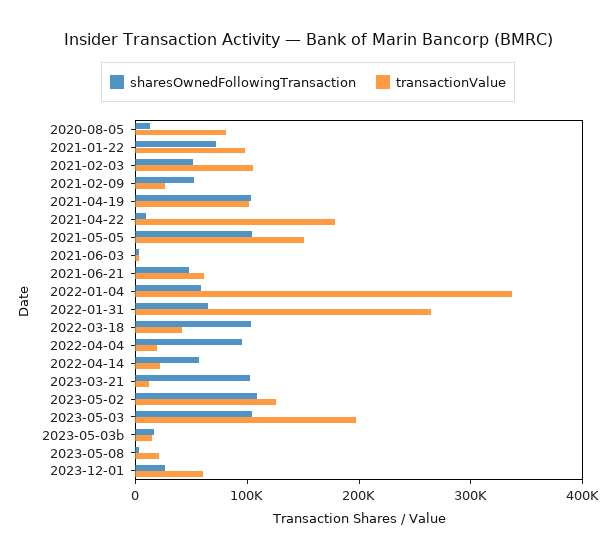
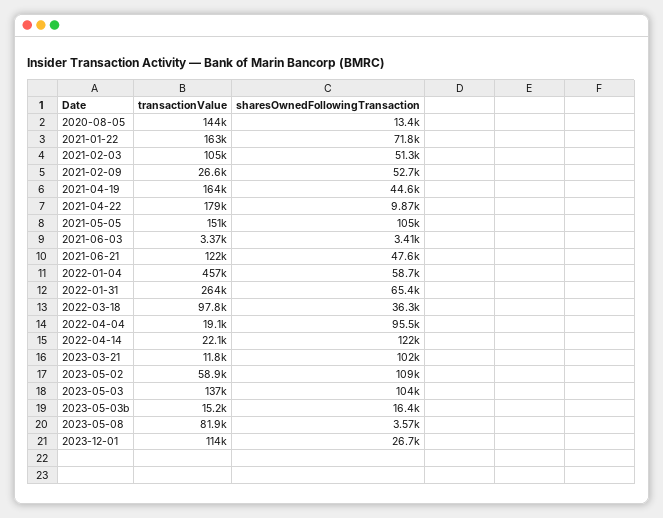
transactionValue, 2020-08-05: 80000 -> 144000
transactionValue, 2021-01-22: 100000 -> 163000
sharesOwnedFollowingTransaction, 2021-04-19: 100000 -> 44600
transactionValue, 2021-04-19: 100000 -> 164000
transactionValue, 2021-06-21: 60000 -> 122000
transactionValue, 2022-01-04: 340000 -> 457000
sharesOwnedFollowingTransaction, 2022-03-18: 100000 -> 36300
transactionValue, 2022-03-18: 40000 -> 97800
sharesOwnedFollowingTransaction, 2022-04-14: 60000 -> 122000
transactionValue, 2023-05-02: 120000 -> 58900
transactionValue, 2023-05-03: 200000 -> 137000
transactionValue, 2023-05-08: 20000 -> 81900
transactionValue, 2023-12-01: 60000 -> 114000

